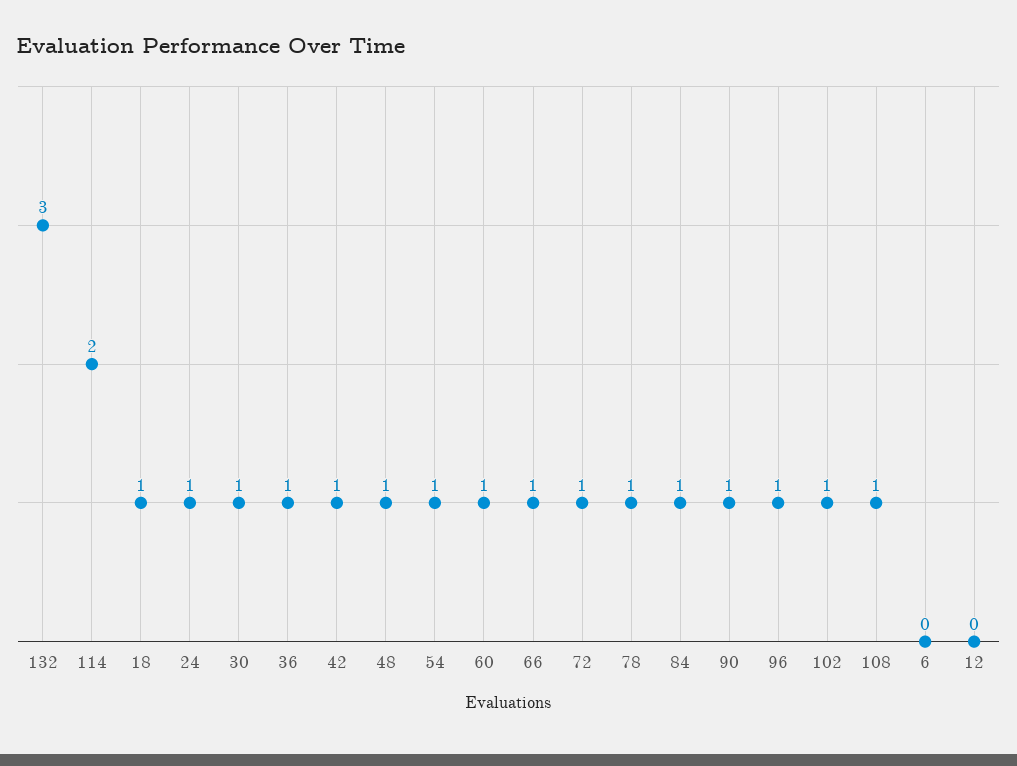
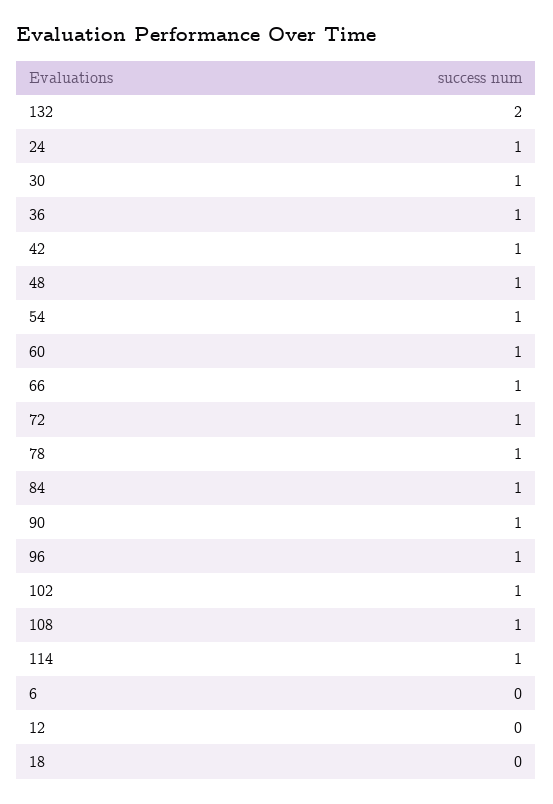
132: 3 -> 2
114: 2 -> 1
18: 1 -> 0

